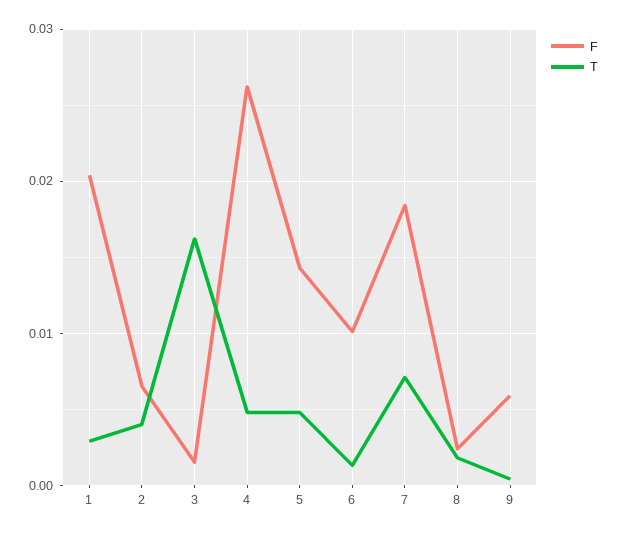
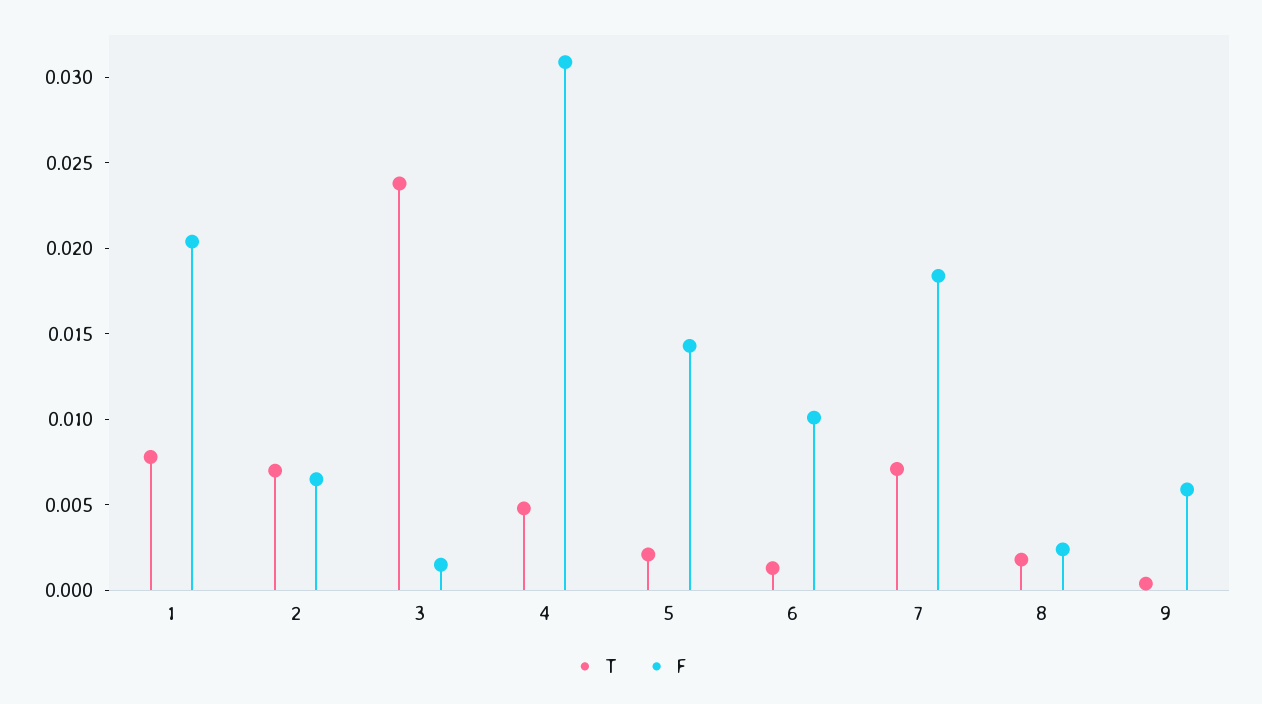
T, 1: 0.003 -> 0.008
T, 2: 0.004 -> 0.007
T, 3: 0.016 -> 0.024
F, 4: 0.026 -> 0.031
T, 5: 0.005 -> 0.002

